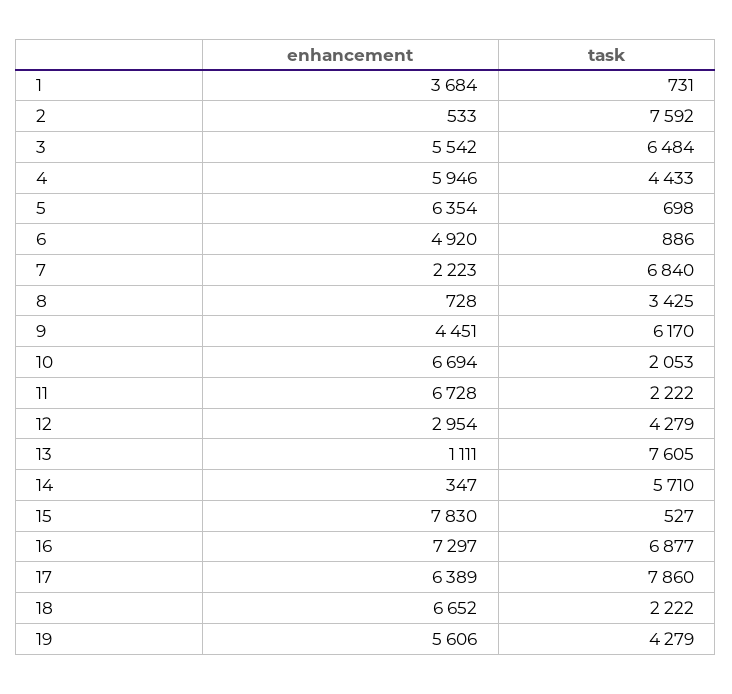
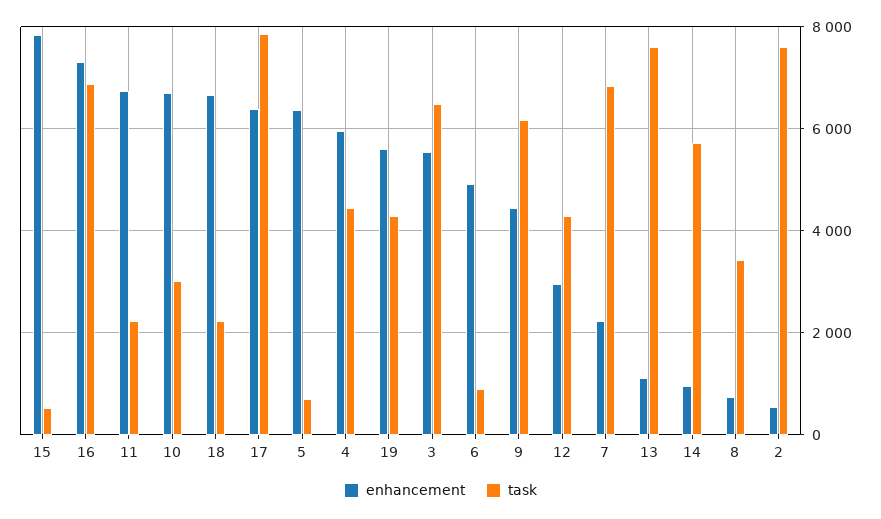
enhancement, 1: 3684 -> none
task, 1: 731 -> none
task, 10: 2053 -> 3000
enhancement, 14: 347 -> 1000

